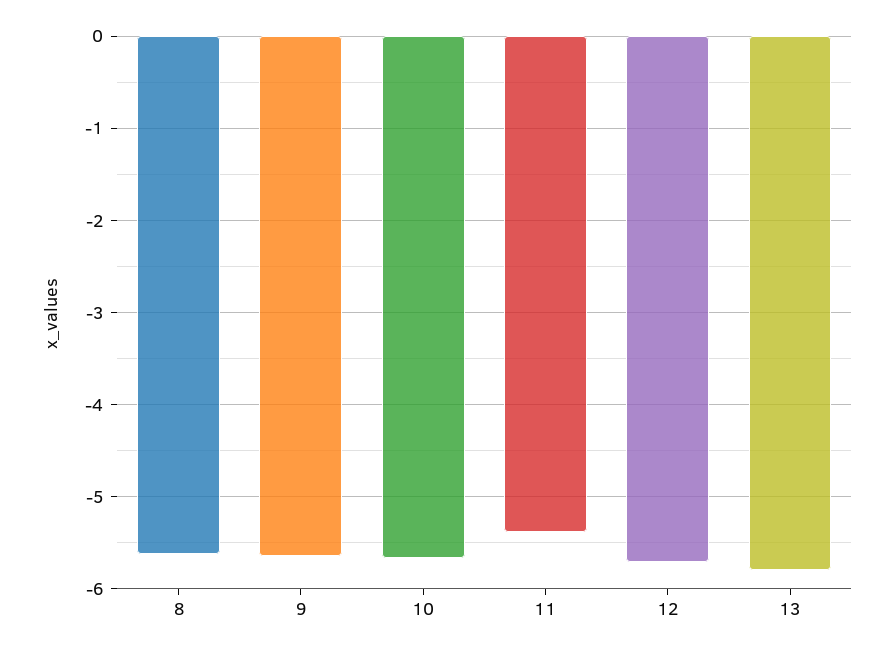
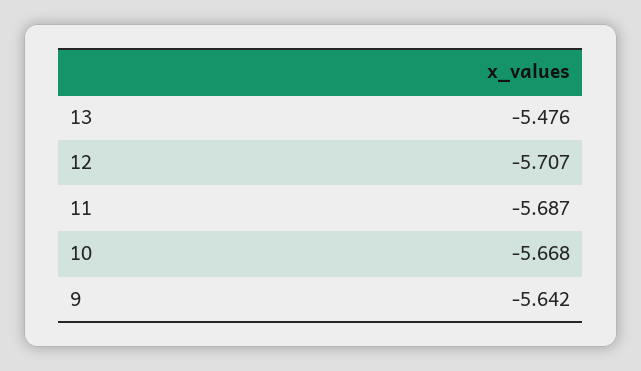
8: -5.6 -> none
11: -5.4 -> -5.687
13: -5.8 -> -5.476

